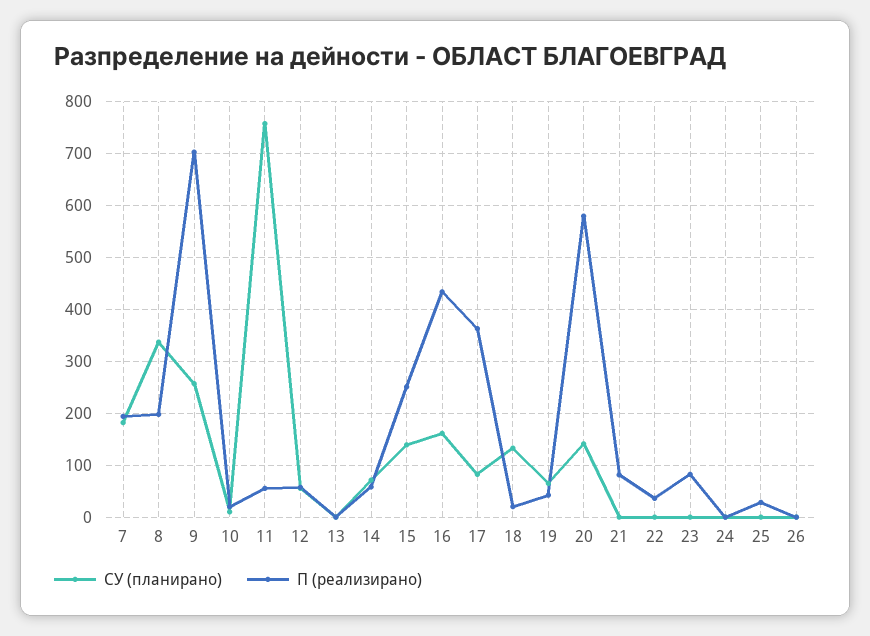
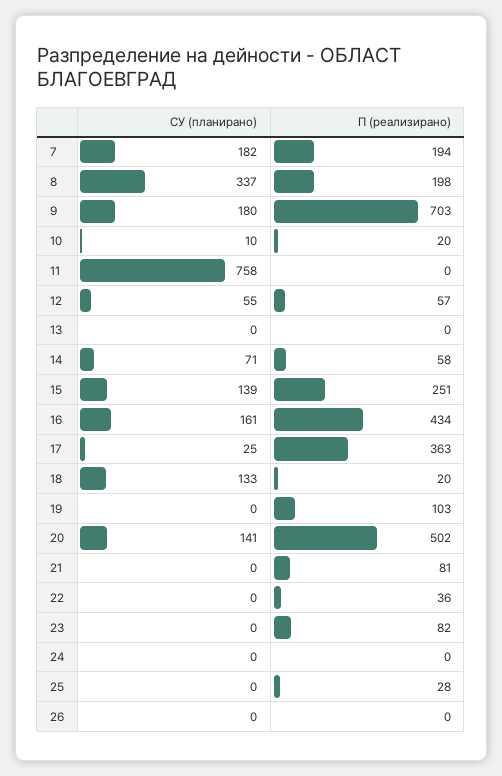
СУ (планирано), 9: 260 -> 180
П (реализирано), 11: 60 -> 0
СУ (планирано), 17: 80 -> 25
СУ (планирано), 19: 60 -> 0
П (реализирано), 19: 40 -> 103
П (реализирано), 20: 580 -> 502

